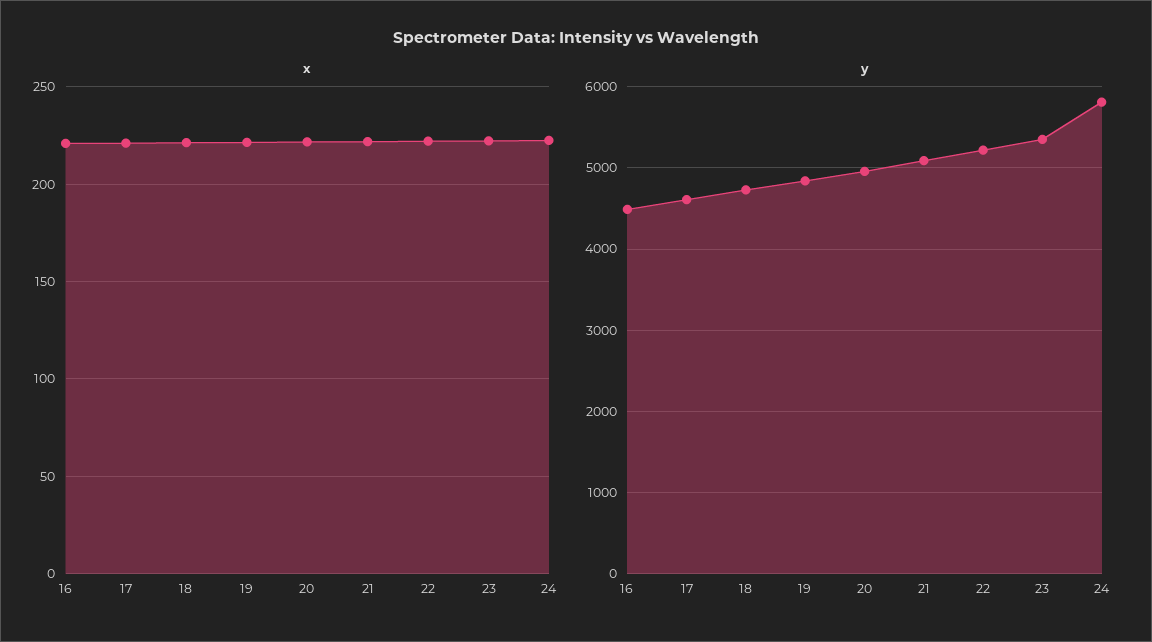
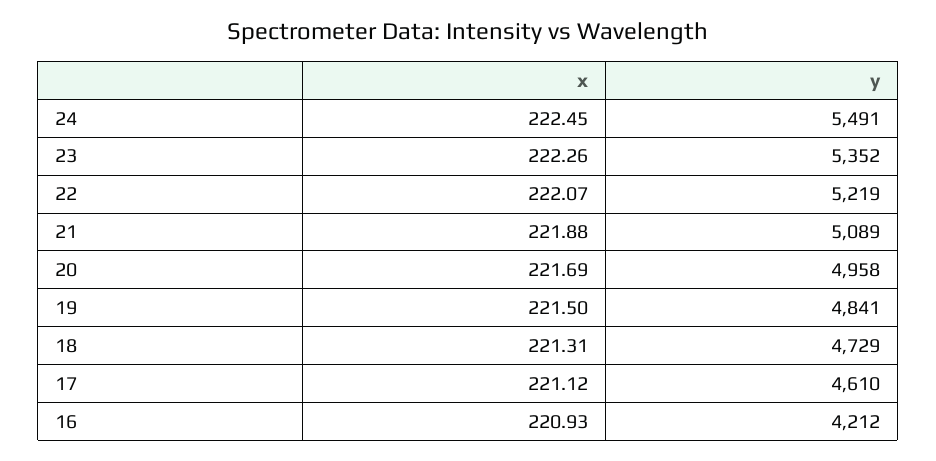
y, 16: 4500 -> 4212
y, 24: 5800 -> 5491

